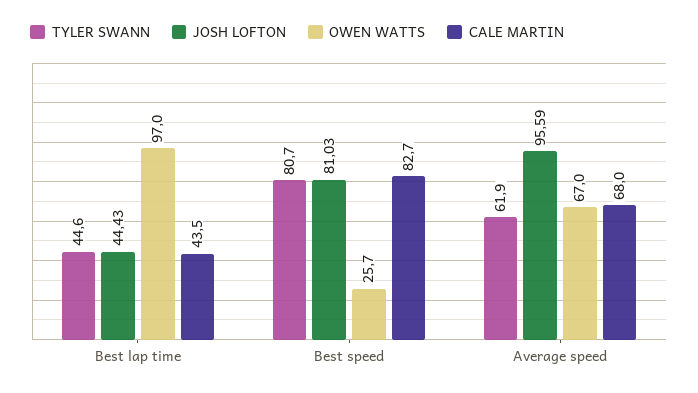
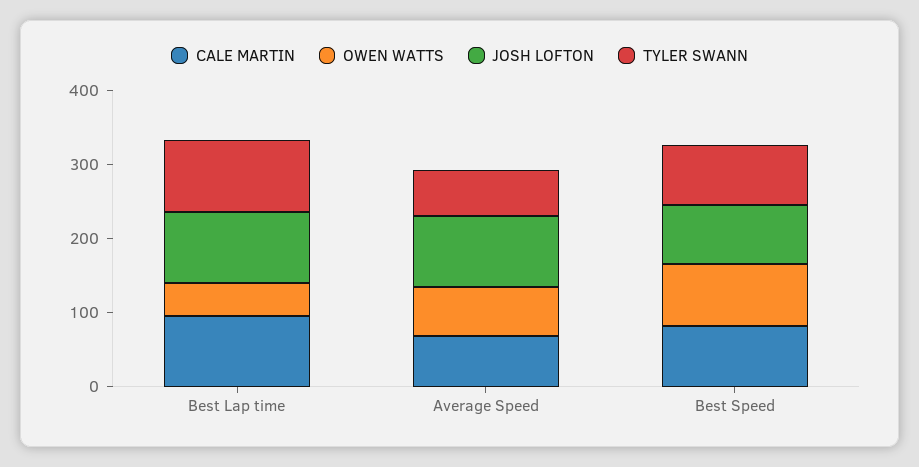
TYLER SWANN, Best lap time: 44.6 -> 100
JOSH LOFTON, Best lap time: 44.43 -> 100
OWEN WATTS, Best lap time: 97 -> 40
CALE MARTIN, Best lap time: 43.5 -> 100
OWEN WATTS, Best speed: 25.7 -> 80

